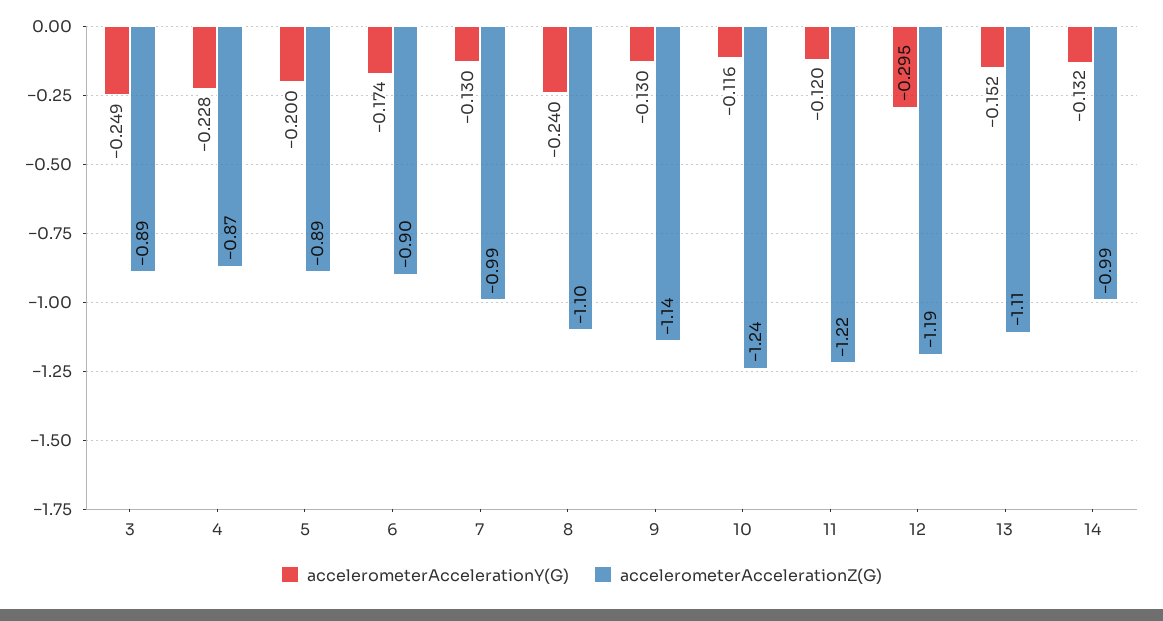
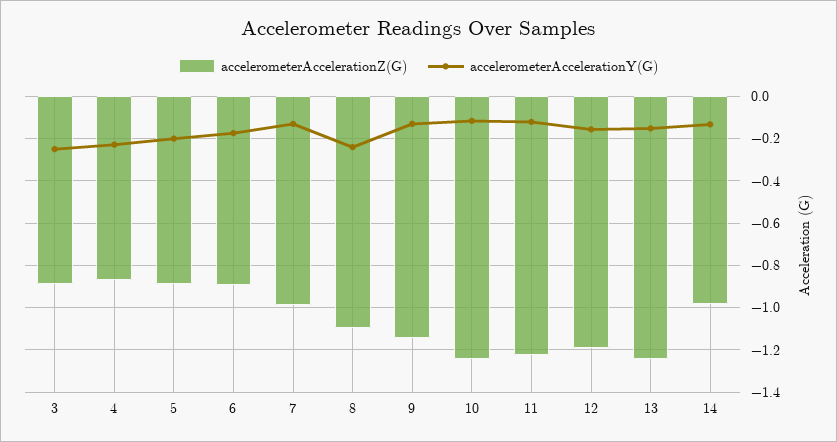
accelerometerAccelerationY(G), 12: -0.295 -> -0.15
accelerometerAccelerationZ(G), 13: -1.11 -> -1.25

